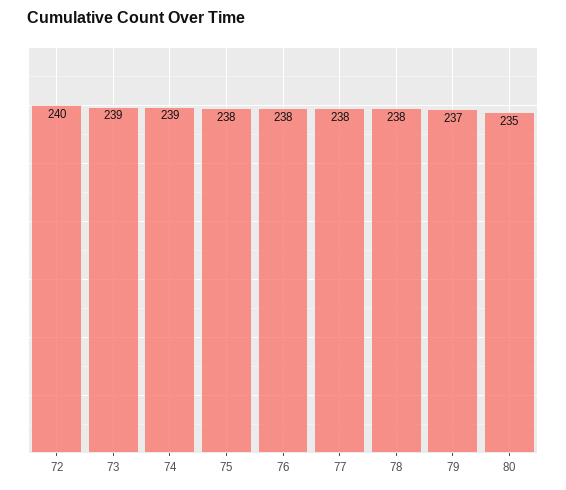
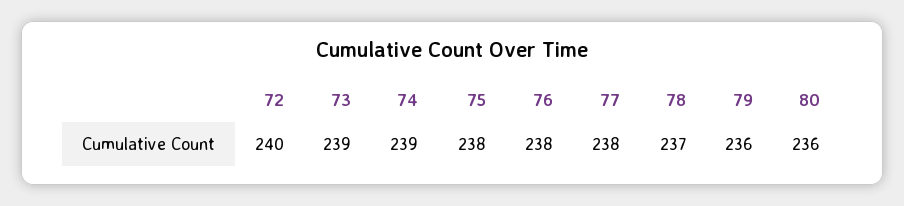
78: 238 -> 237
79: 237 -> 236
80: 235 -> 236

